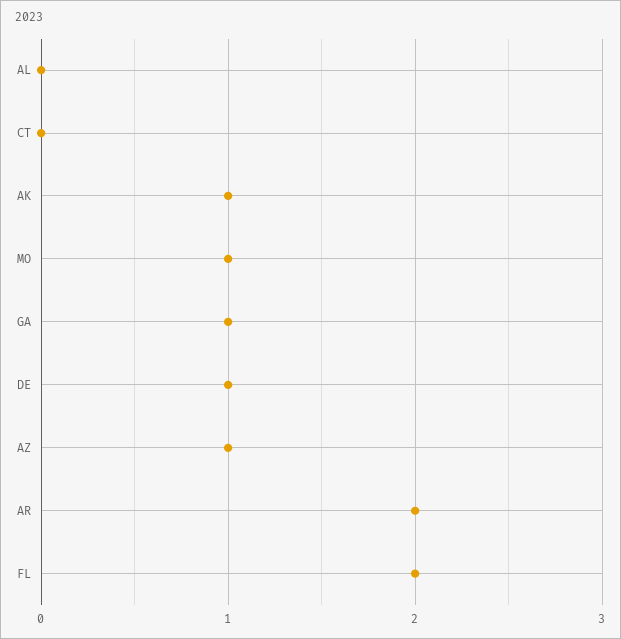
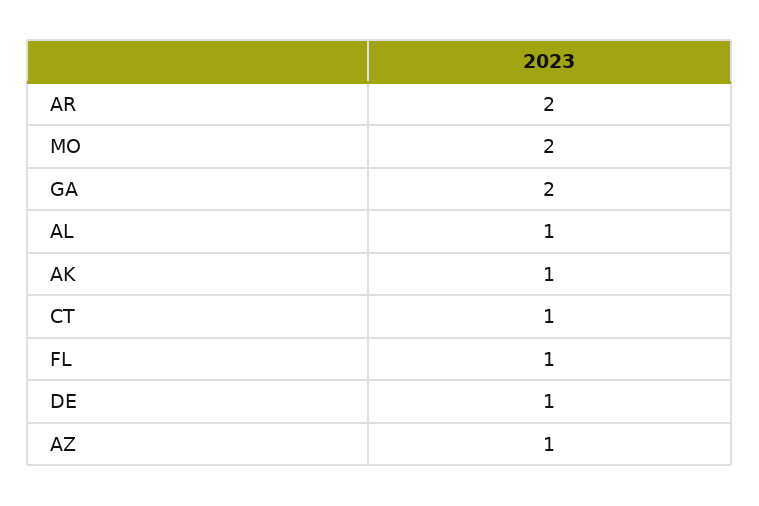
AL: 0 -> 1
CT: 0 -> 1
MO: 1 -> 2
GA: 1 -> 2
FL: 2 -> 1

